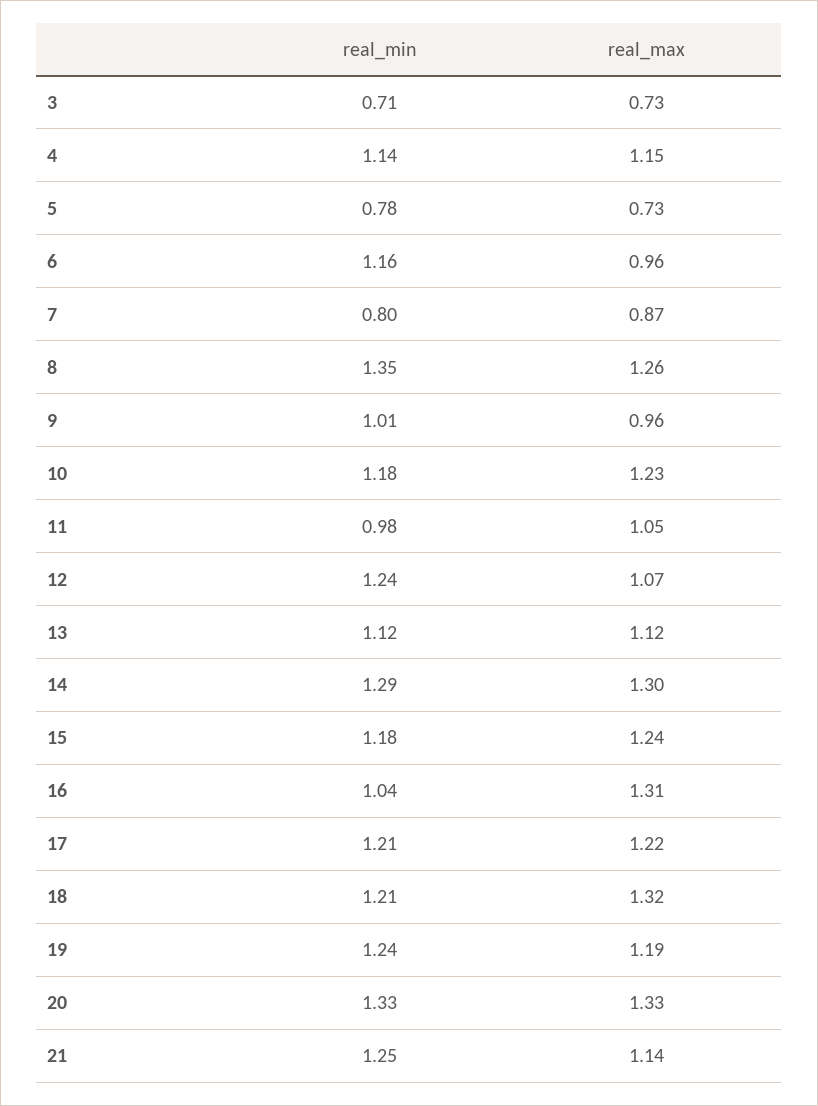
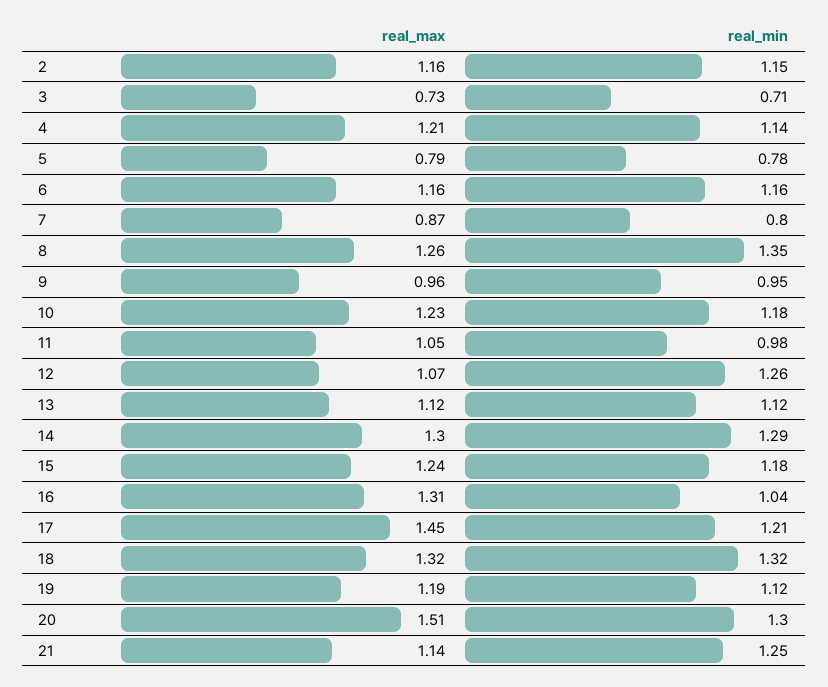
real_max, 4: 1.15 -> 1.21
real_max, 5: 0.73 -> 0.79
real_max, 6: 0.96 -> 1.16
real_min, 9: 1.01 -> 0.95
real_min, 12: 1.24 -> 1.26
real_max, 17: 1.22 -> 1.45
real_min, 18: 1.21 -> 1.32
real_min, 19: 1.24 -> 1.12
real_min, 20: 1.33 -> 1.3
real_max, 20: 1.33 -> 1.51
real_max, 2: none -> 1.16
real_min, 2: none -> 1.15

